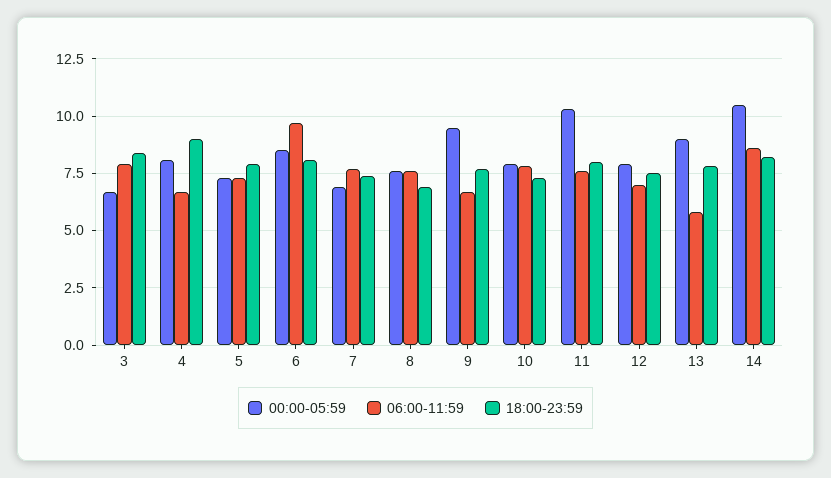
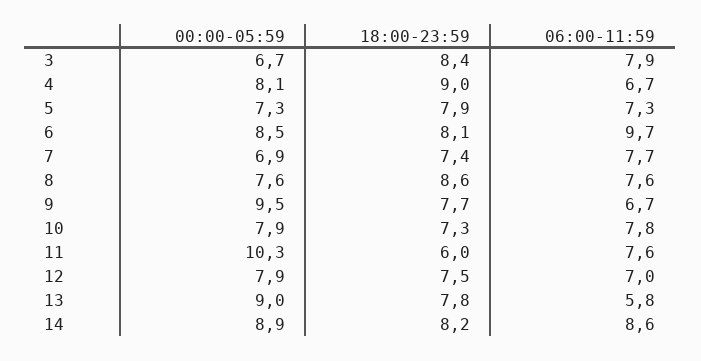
18:00-23:59, 8: 7 -> 8.6
18:00-23:59, 11: 8 -> 6
00:00-05:59, 14: 10.5 -> 8.9

